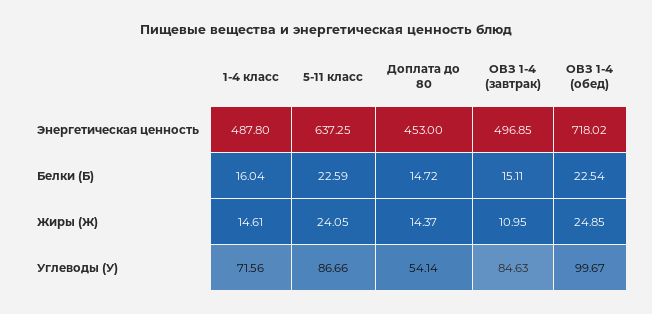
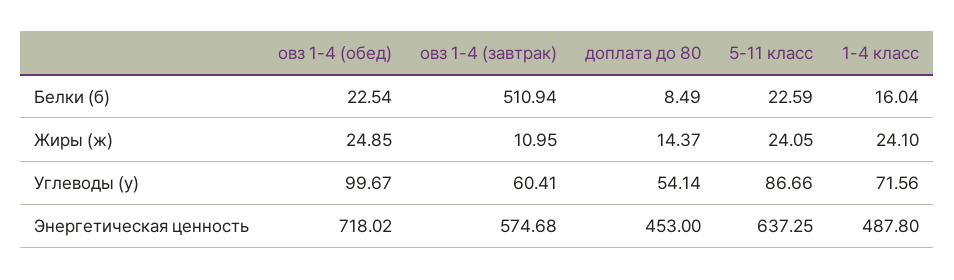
ОВЗ 1-4 (завтрак), Энергетическая ценность: 496.85 -> 574.68
Доплата до 80, Белки (Б): 14.72 -> 8.49
ОВЗ 1-4 (завтрак), Белки (Б): 15.11 -> 510.94
1-4 класс, Жиры (Ж): 14.61 -> 24.1
ОВЗ 1-4 (завтрак), Углеводы (У): 84.63 -> 60.41

